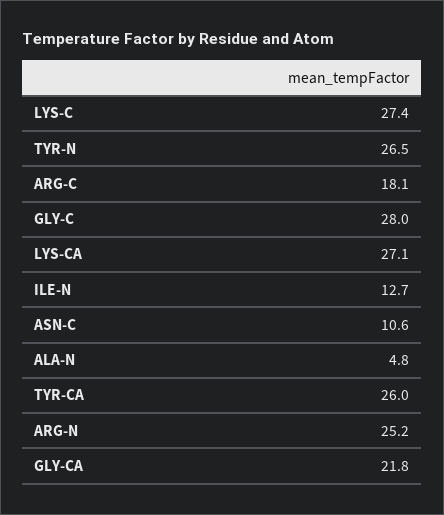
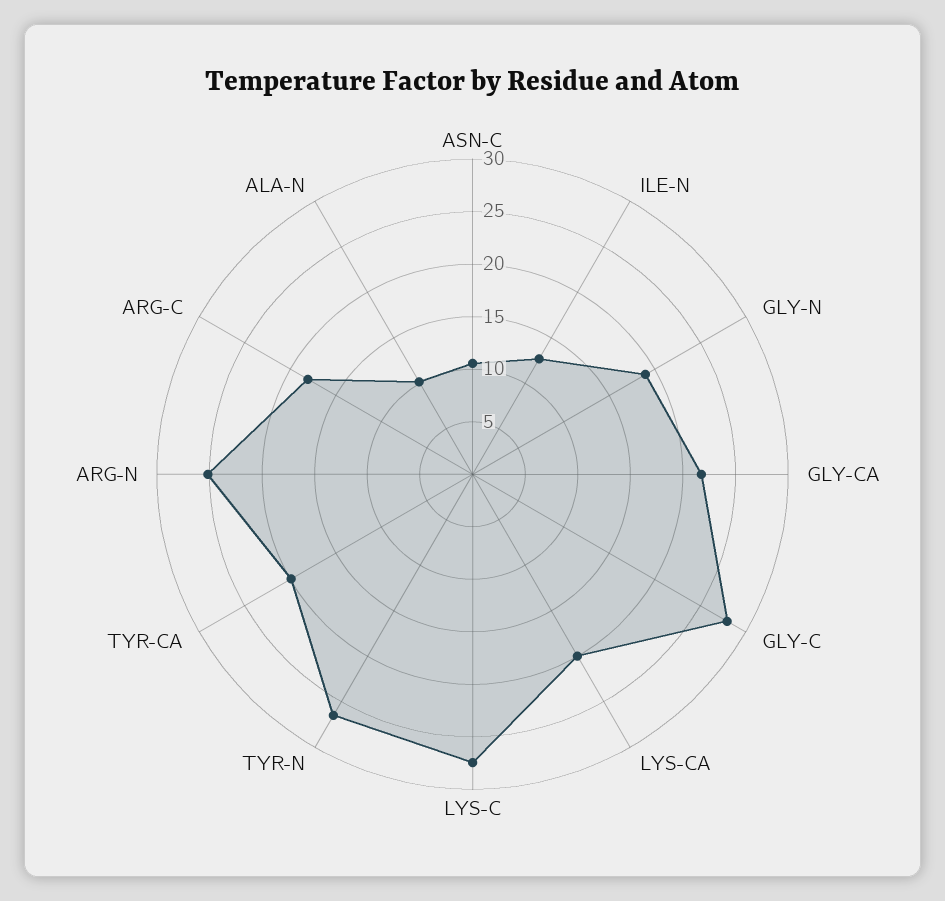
LYS-CA: 27.1 -> 20
ALA-N: 4.8 -> 10
TYR-CA: 26 -> 20
GLY-N: none -> 19

